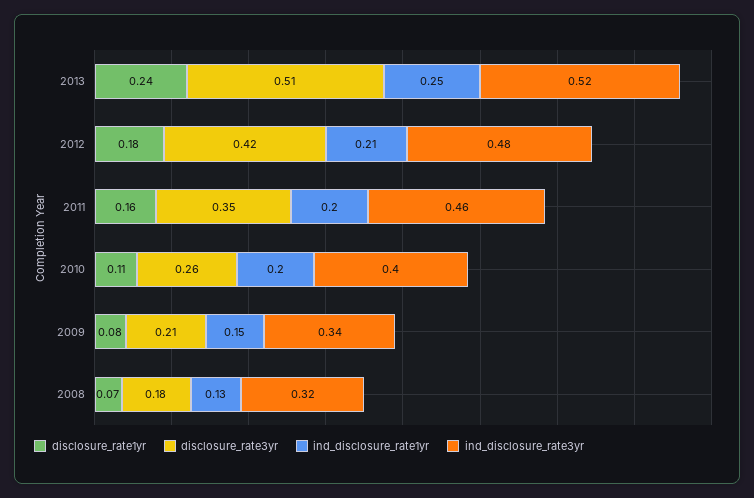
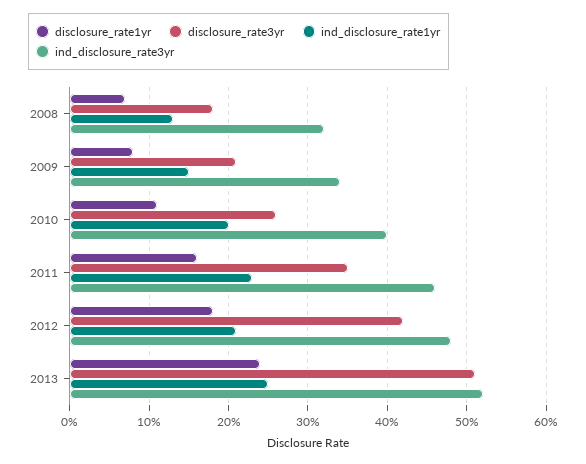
ind_disclosure_rate1yr, 2011: 0.2 -> 0.23

